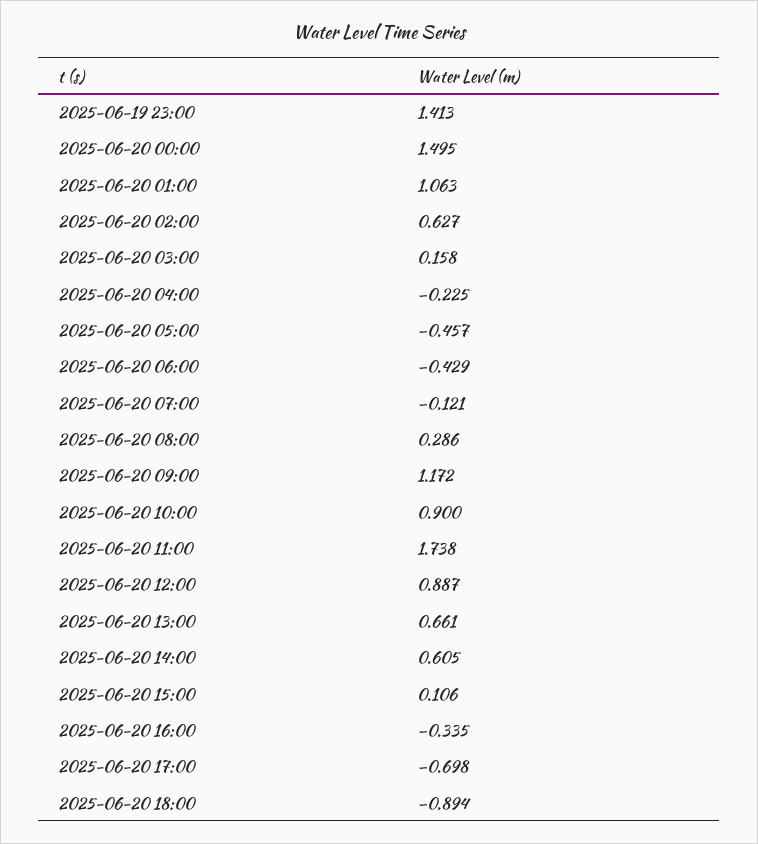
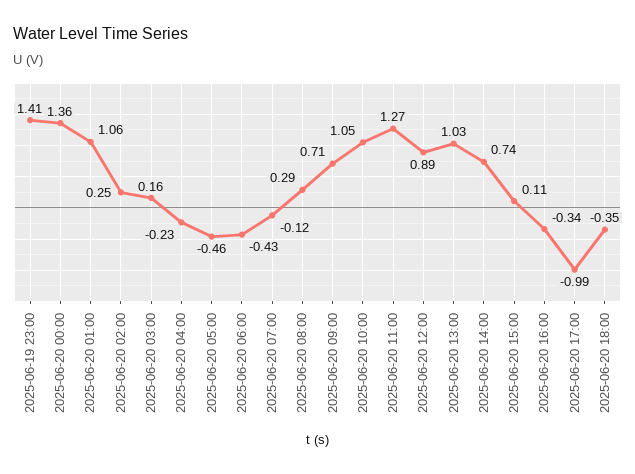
2025-06-20 00:00: 1.495 -> 1.36
2025-06-20 02:00: 0.627 -> 0.25
2025-06-20 09:00: 1.172 -> 0.71
2025-06-20 10:00: 0.9 -> 1.05
2025-06-20 11:00: 1.738 -> 1.27
2025-06-20 13:00: 0.661 -> 1.03
2025-06-20 14:00: 0.605 -> 0.74
2025-06-20 17:00: -0.698 -> -0.99
2025-06-20 18:00: -0.894 -> -0.35

